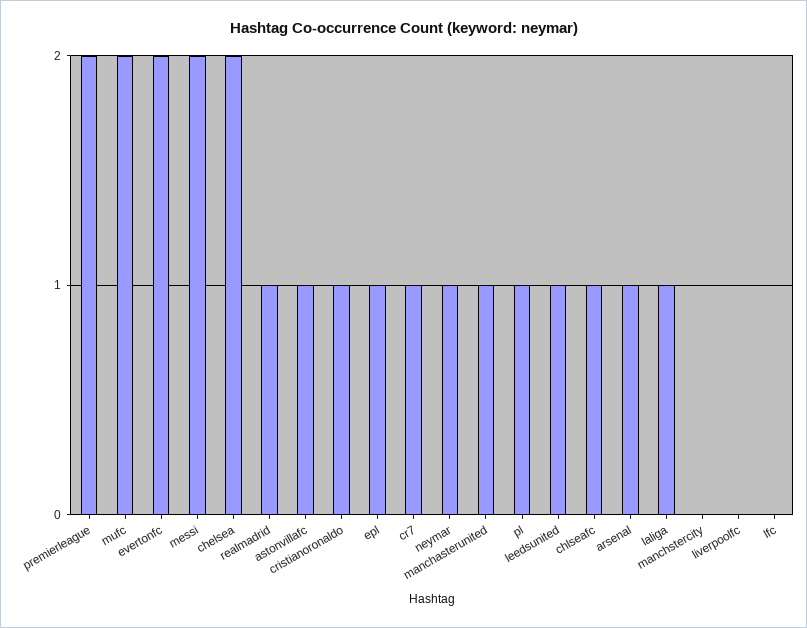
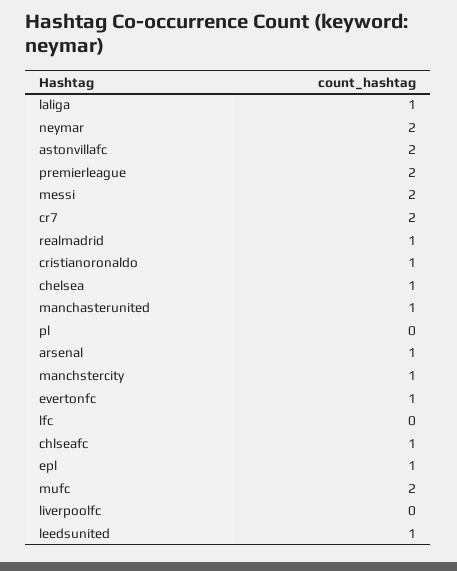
evertonfc: 2 -> 1
chelsea: 2 -> 1
astonvillafc: 1 -> 2
cr7: 1 -> 2
neymar: 1 -> 2
pl: 1 -> 0
manchstercity: 0 -> 1

